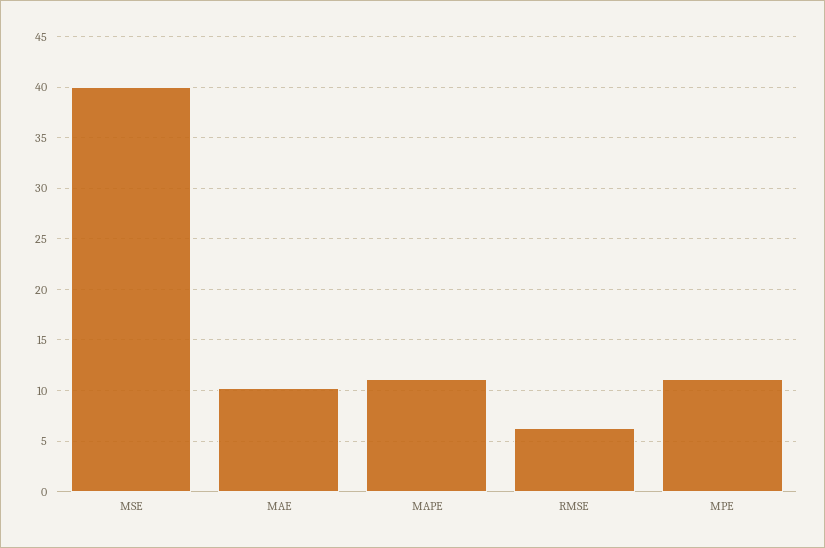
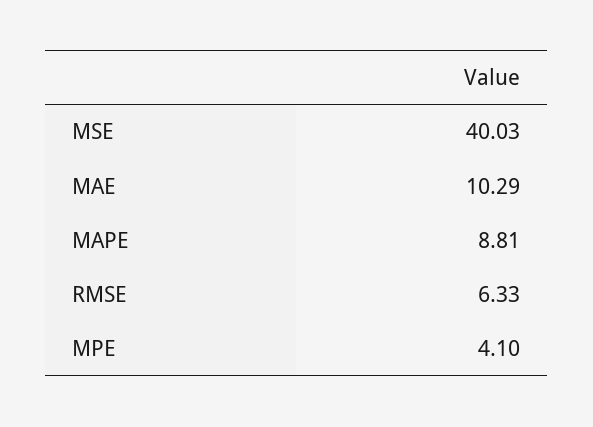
MAPE: 11 -> 8.81
MPE: 11 -> 4.1

